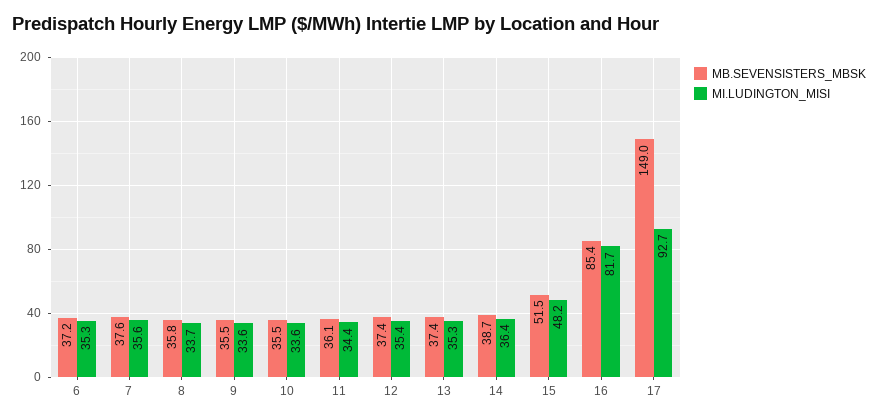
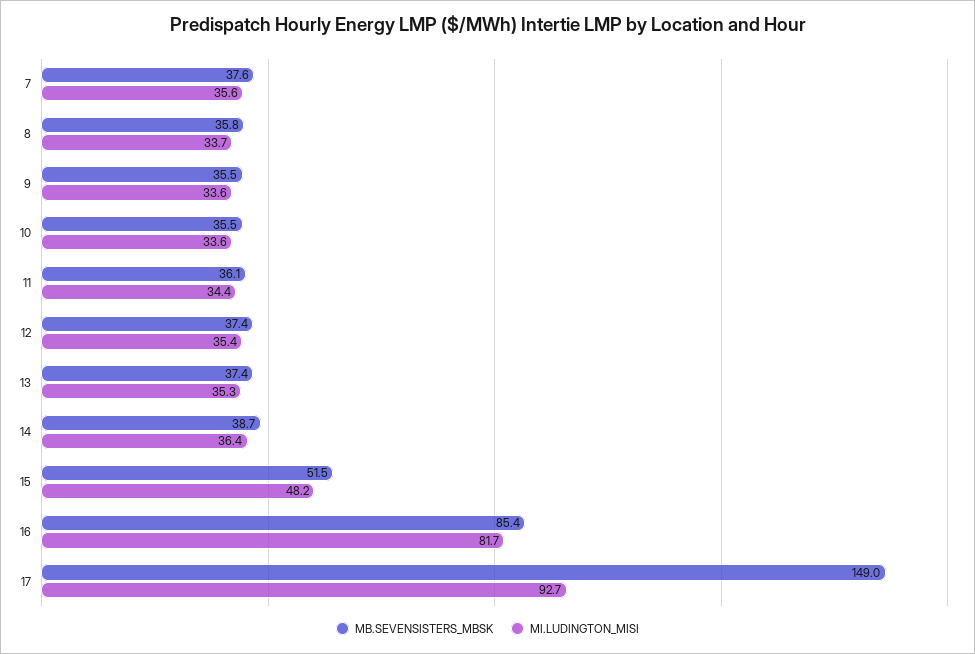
MB.SEVENSISTERS_MBSK, 6: 37.2 -> none
MI.LUDINGTON_MISI, 6: 35.3 -> none

